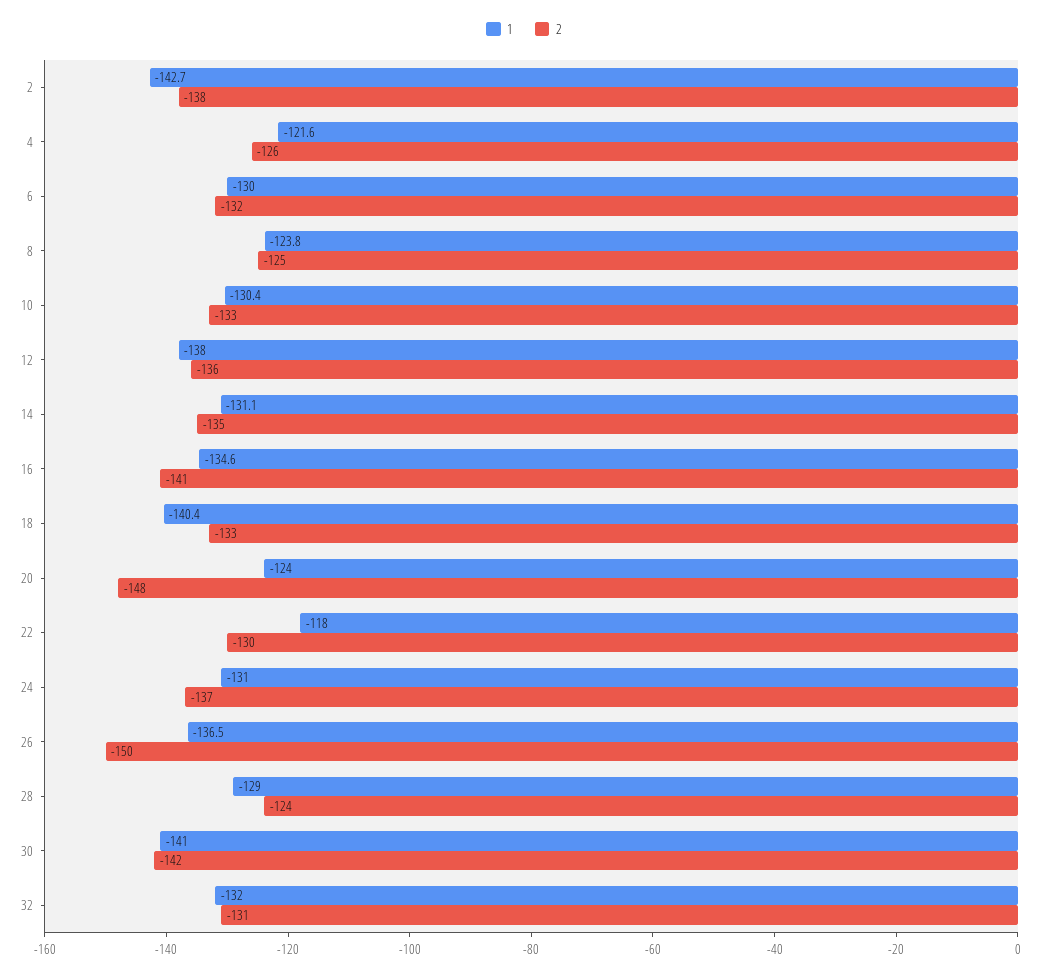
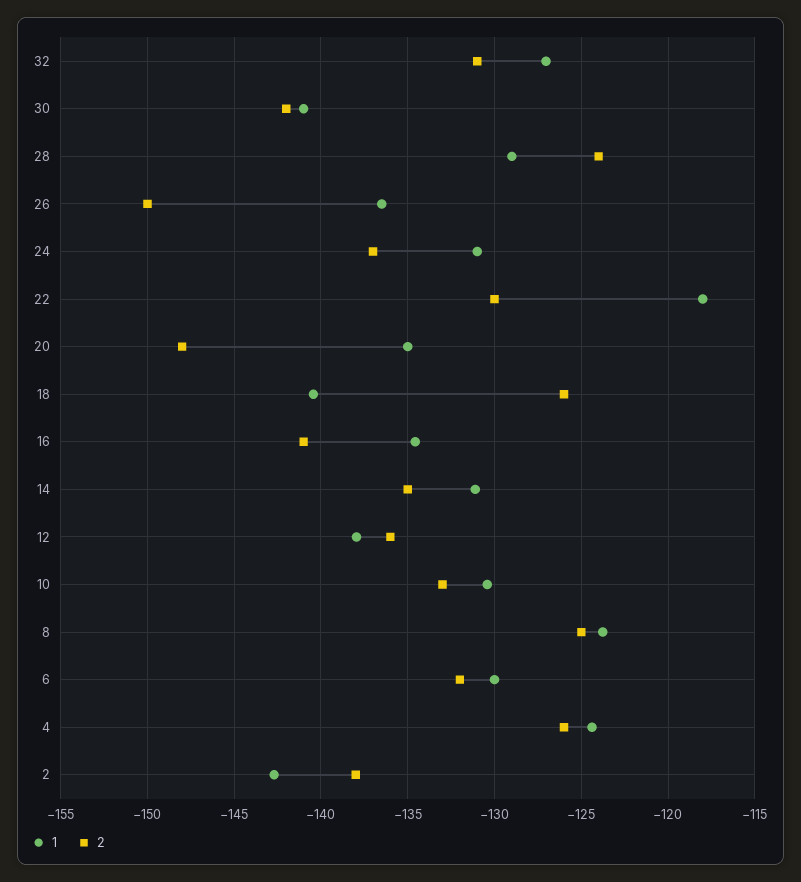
1, 4: -121.6 -> -124.5
2, 18: -133 -> -126
1, 20: -124 -> -135
1, 32: -132 -> -127

